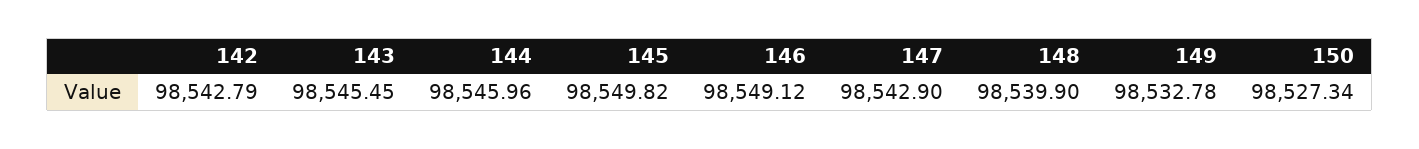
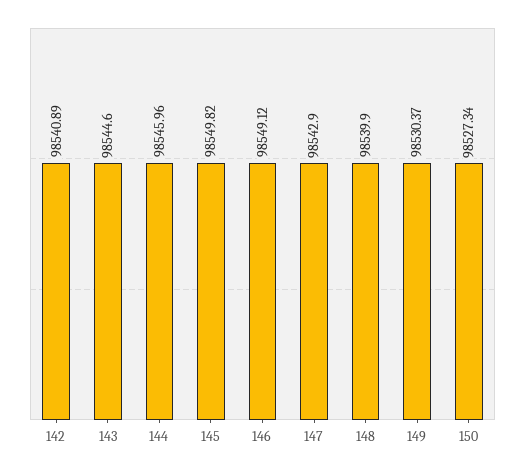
142: 98542.79 -> 98540.89
143: 98545.45 -> 98544.6
149: 98532.78 -> 98530.37

